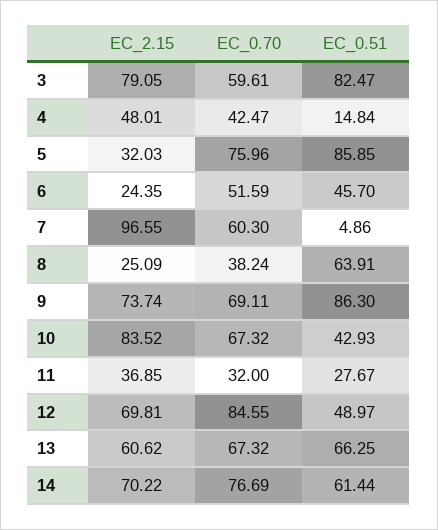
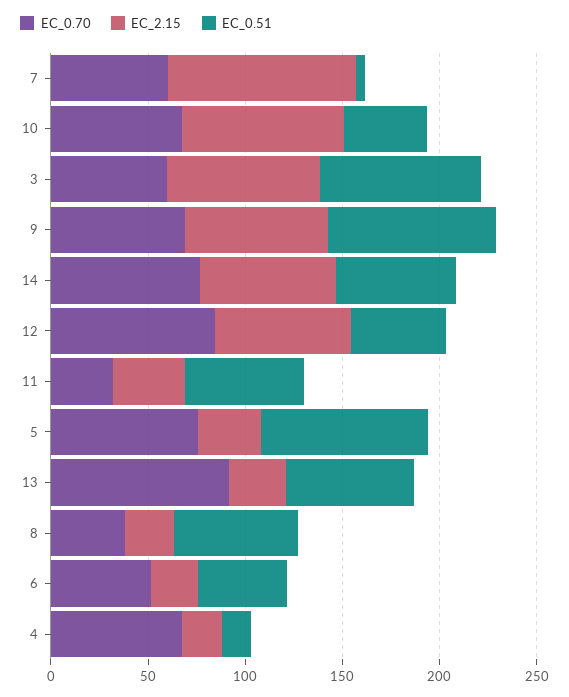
EC_2.15, 4: 48.01 -> 20
EC_0.70, 4: 42.47 -> 70
EC_0.51, 11: 27.67 -> 60
EC_2.15, 13: 60.62 -> 30
EC_0.70, 13: 67.32 -> 90

